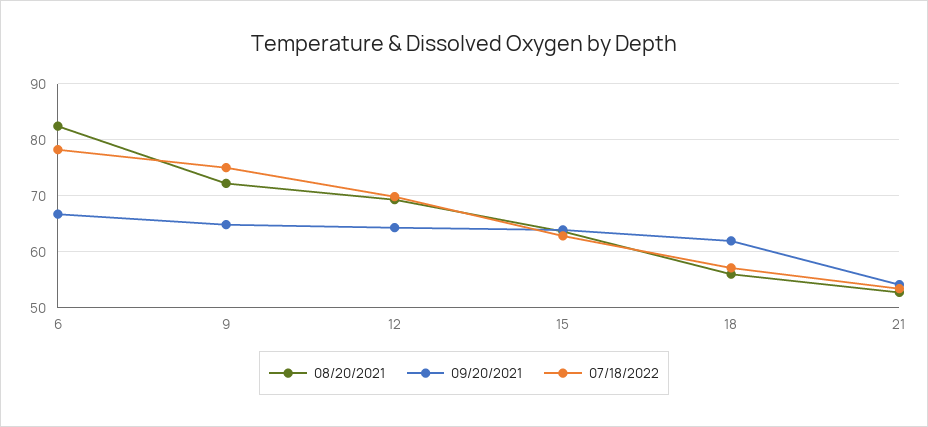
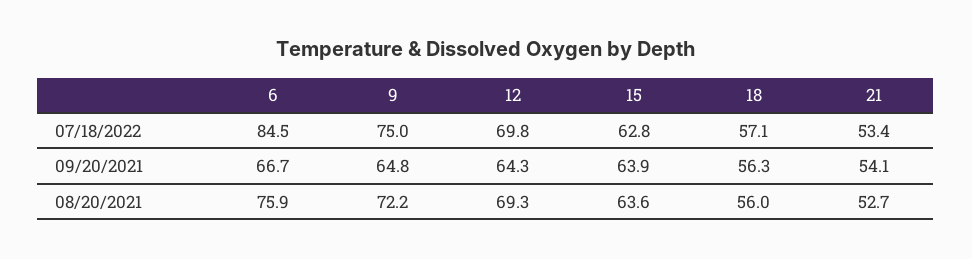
08/20/2021, 6: 82 -> 75.9
07/18/2022, 6: 78 -> 84.5
09/20/2021, 18: 62 -> 56.3

